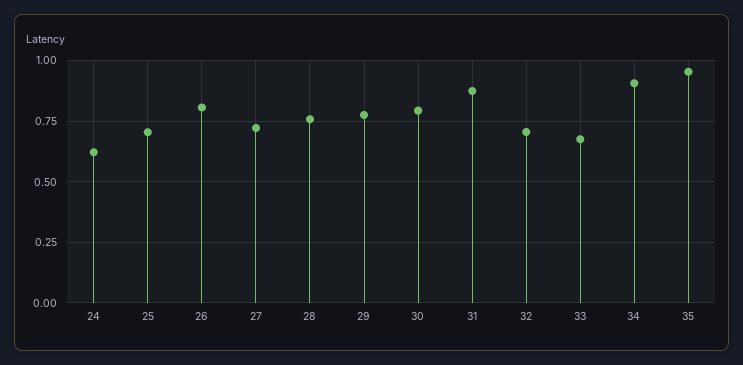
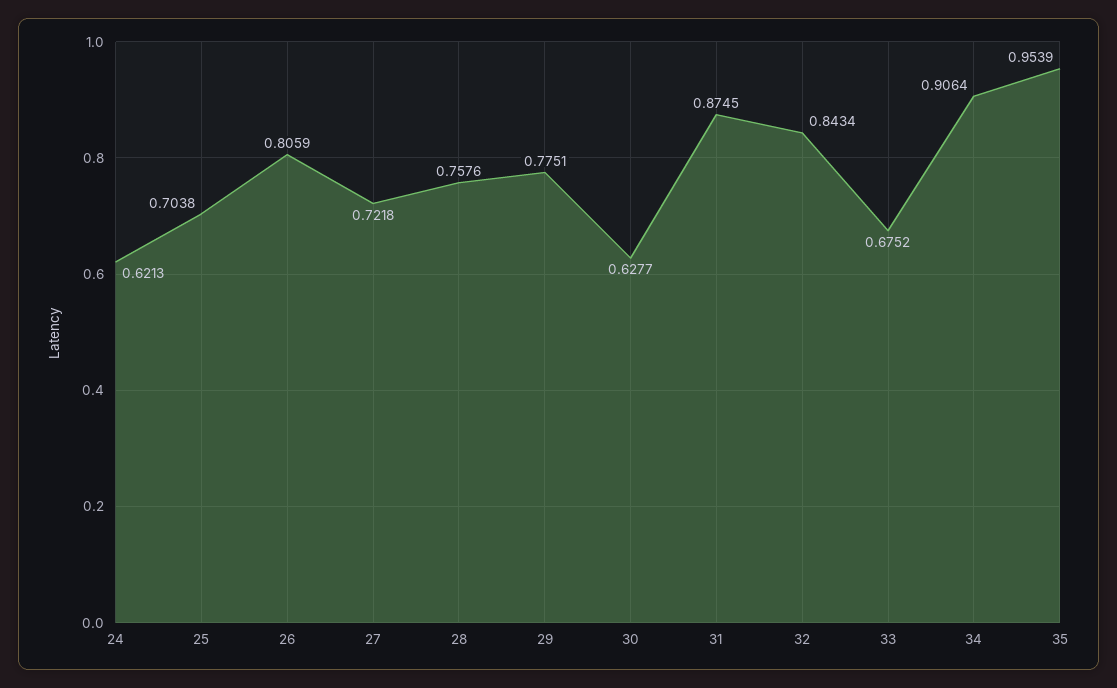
30: 0.8 -> 0.6277
32: 0.7 -> 0.8434

